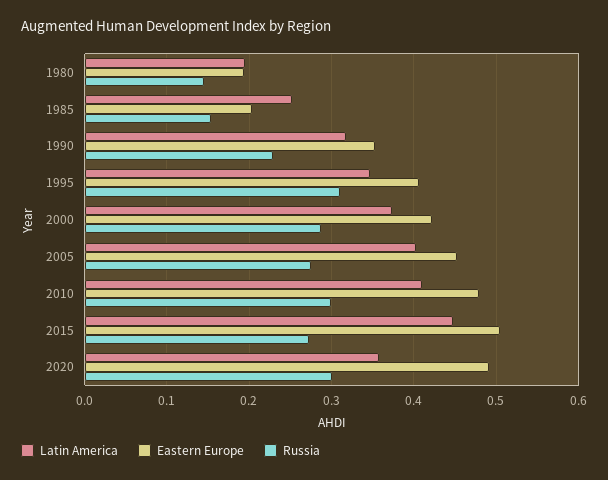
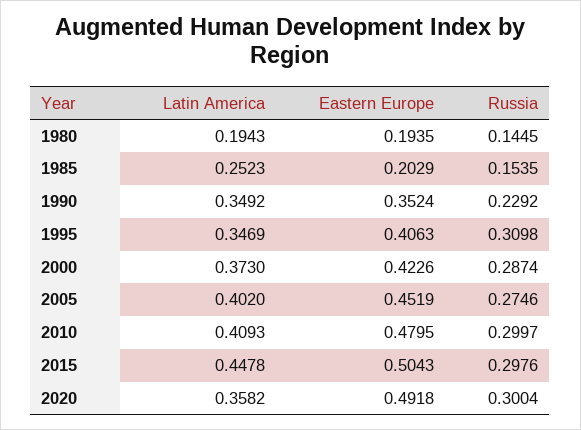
Latin America, 1990: 0.32 -> 0.3492
Russia, 2015: 0.27 -> 0.2976

